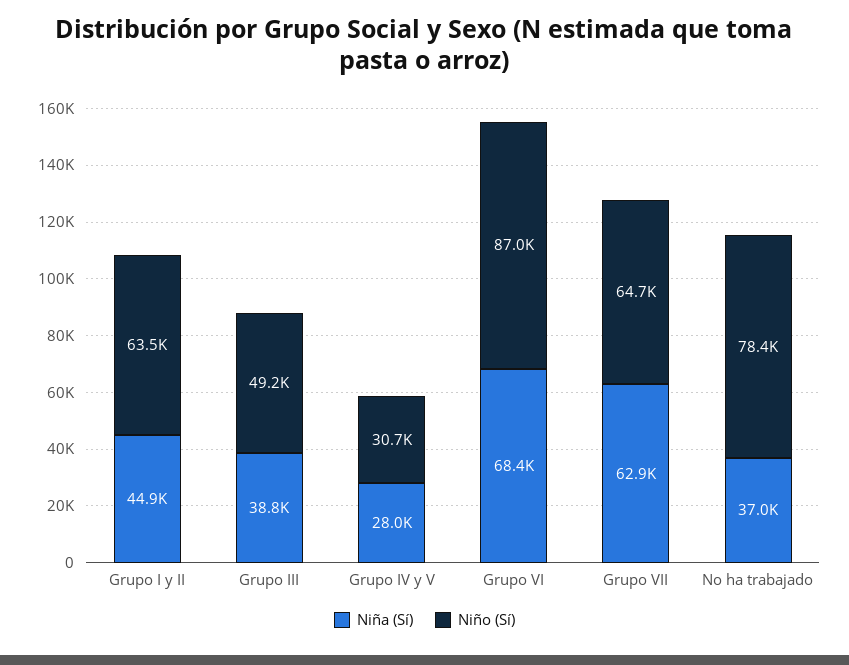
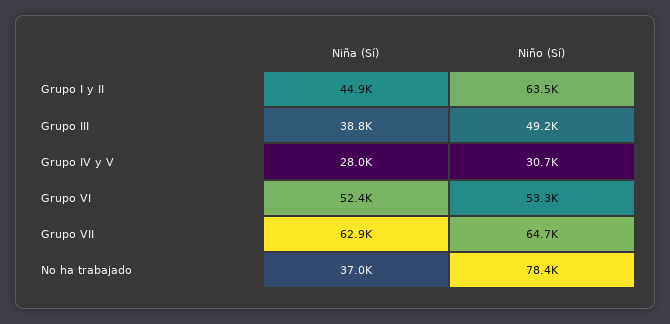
Niña (Sí), Grupo VI: 68400 -> 52400
Niño (Sí), Grupo VI: 87000 -> 53300

